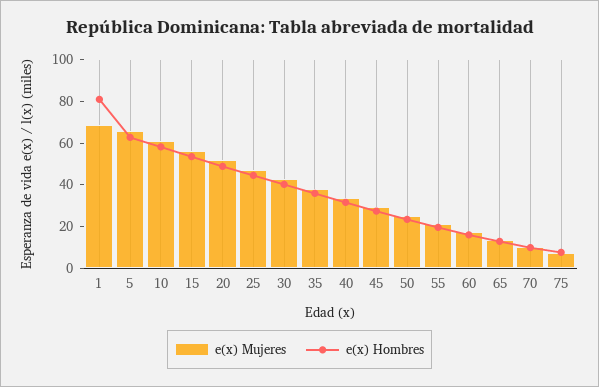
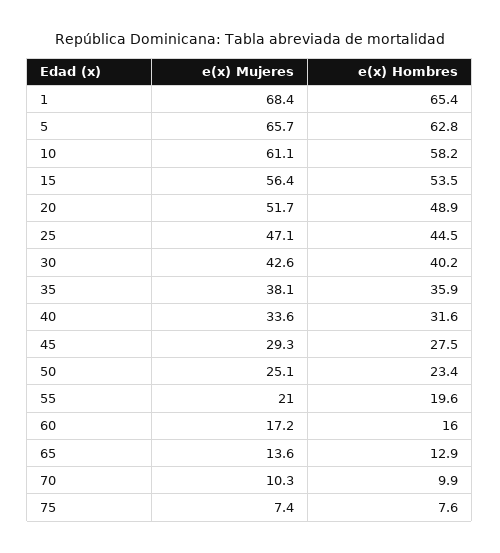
e(x) Hombres, 1: 80 -> 65.4

